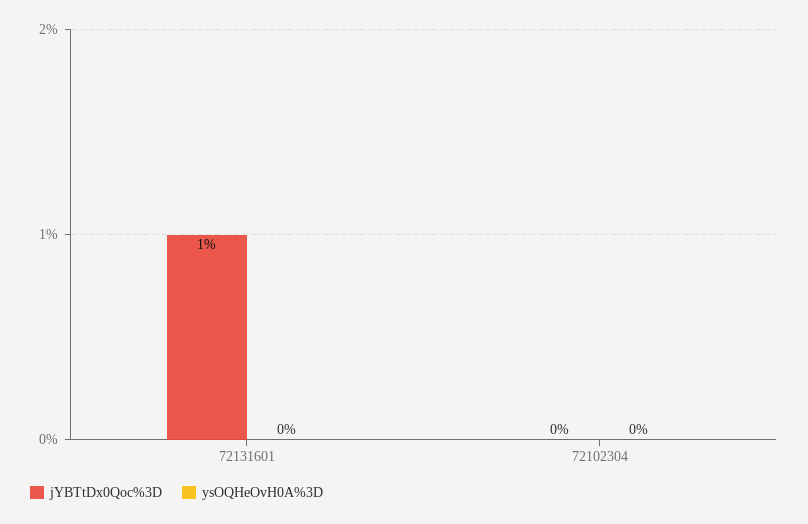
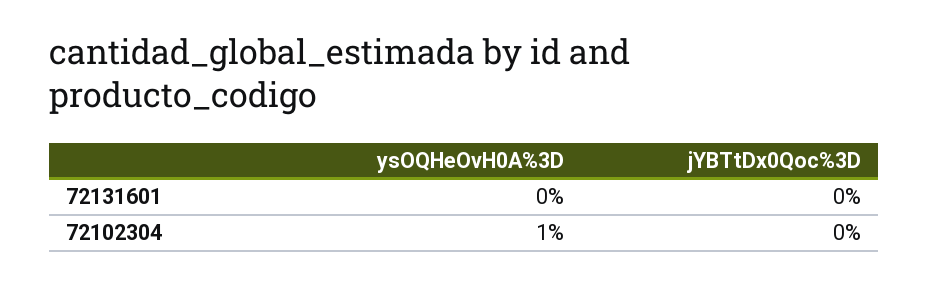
jYBTtDx0Qoc%3D, 72131601: 1 -> 0
ysOQHeOvH0A%3D, 72102304: 0 -> 1

